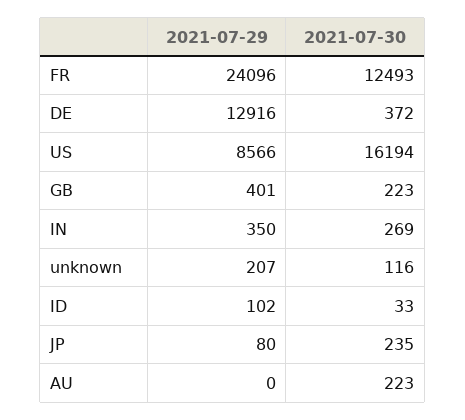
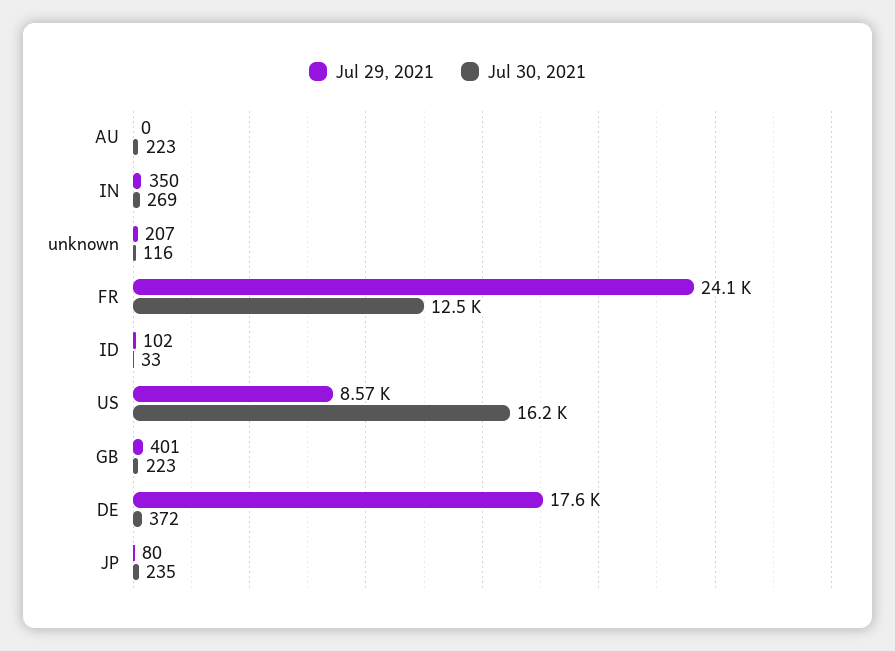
2021-07-29, DE: 12916 -> 17600

